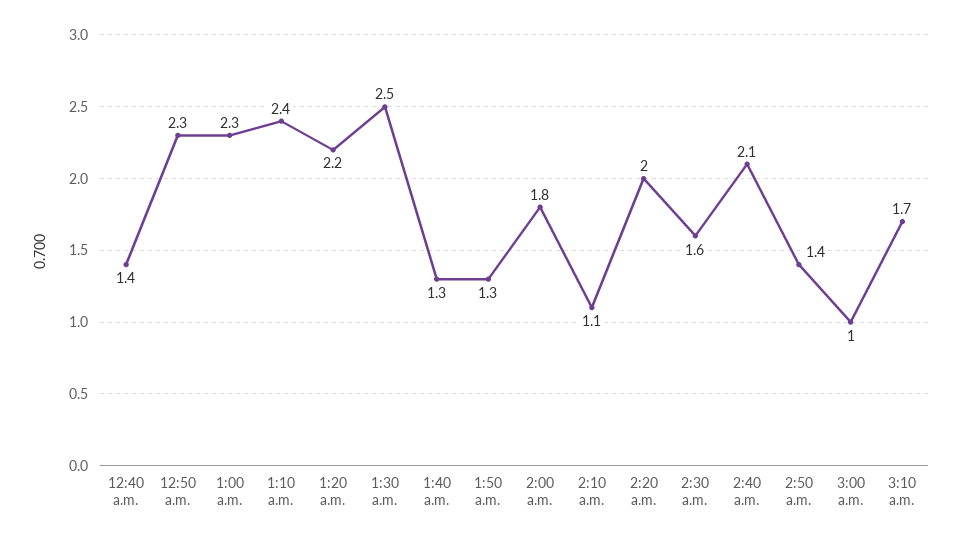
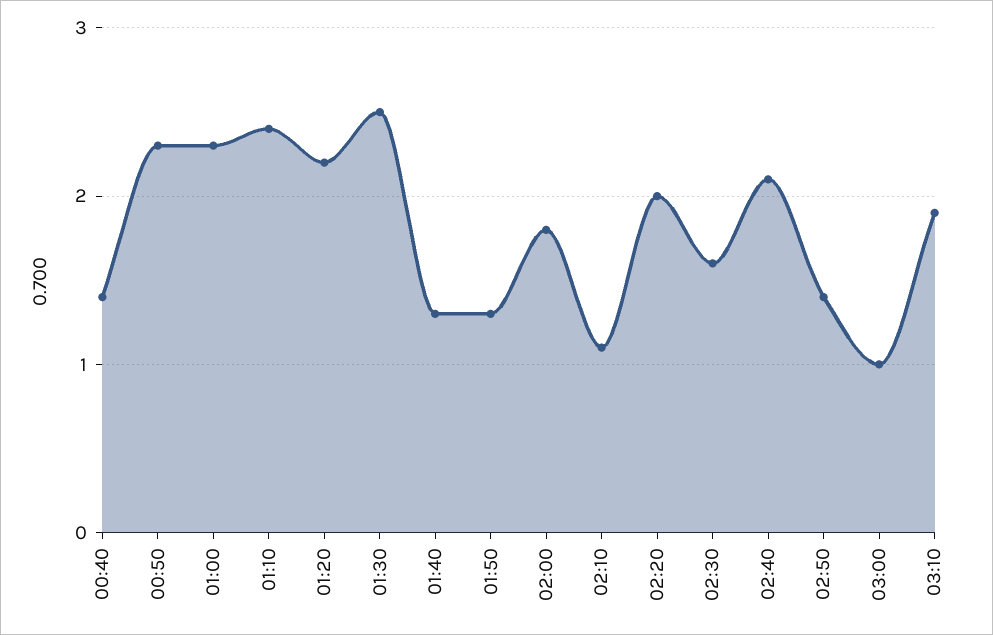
3:10 a.m.: 1.7 -> 1.9

